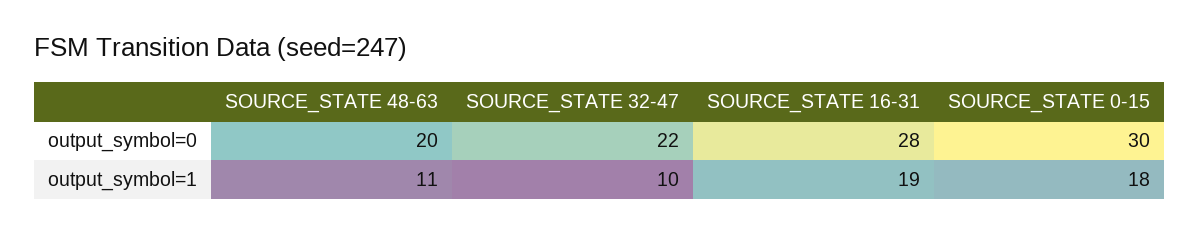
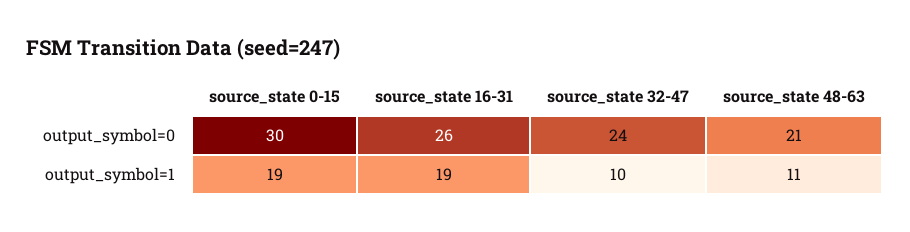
SOURCE_STATE 48-63, output_symbol=0: 20 -> 21
SOURCE_STATE 32-47, output_symbol=0: 22 -> 24
SOURCE_STATE 16-31, output_symbol=0: 28 -> 26
SOURCE_STATE 0-15, output_symbol=1: 18 -> 19

